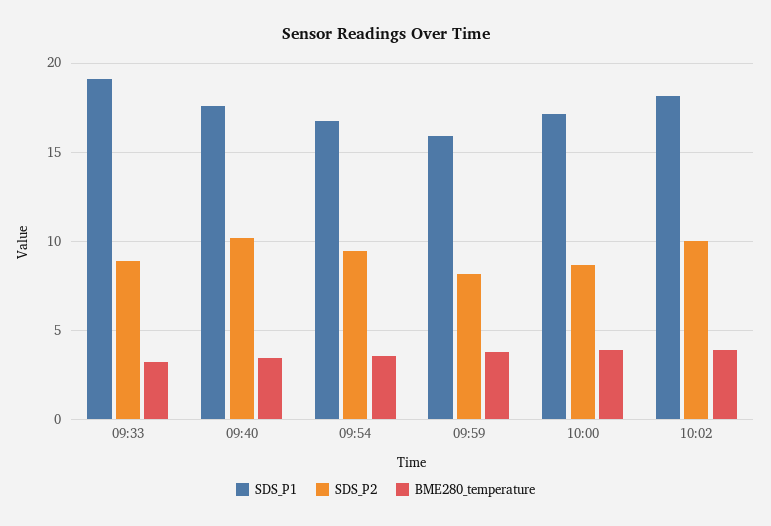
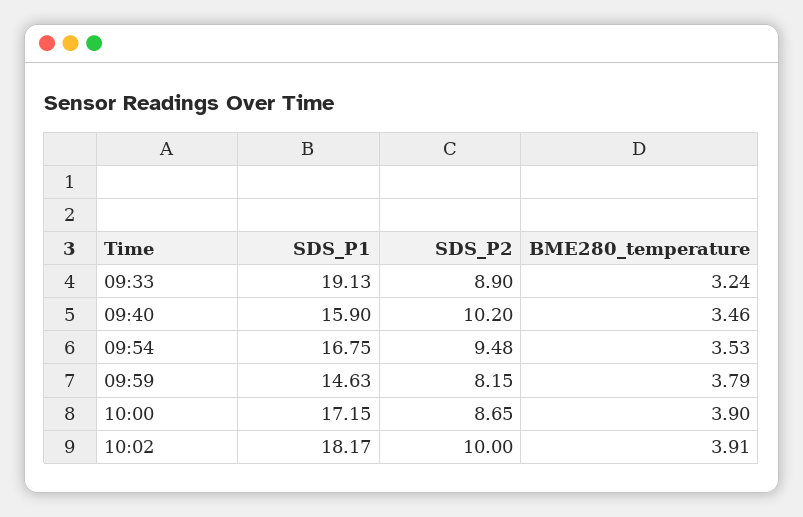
SDS_P1, 09:40: 17.5 -> 15.9
SDS_P1, 09:59: 16 -> 14.63

